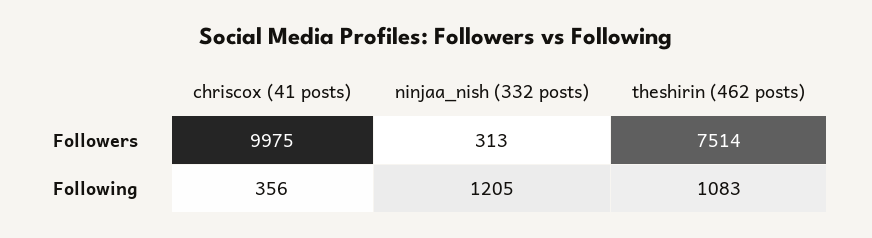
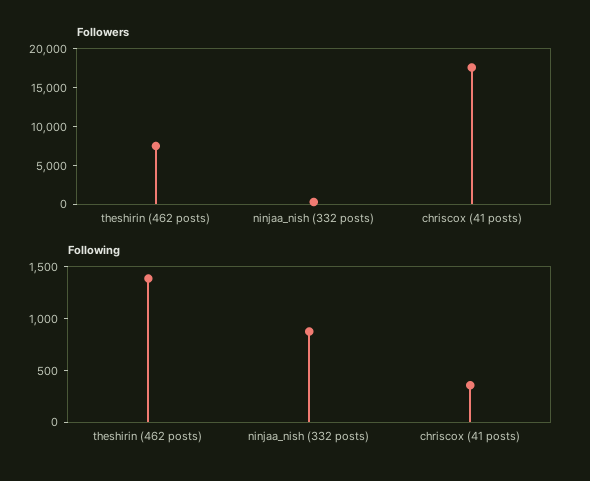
Followers, chriscox (41 posts): 9975 -> 17500
Following, ninjaa_nish (332 posts): 1205 -> 900
Following, theshirin (462 posts): 1083 -> 1400

